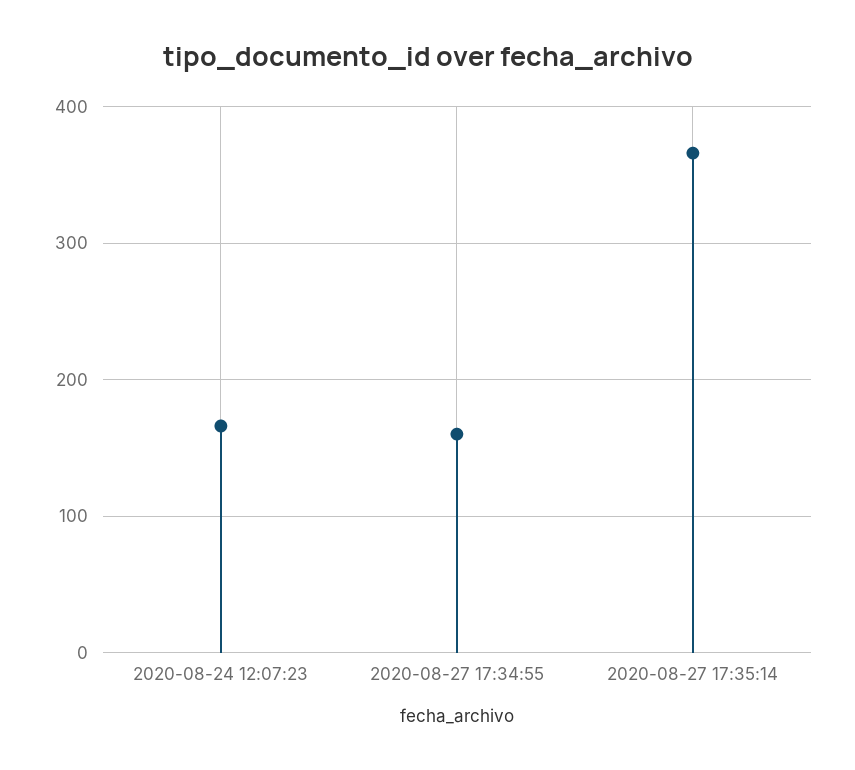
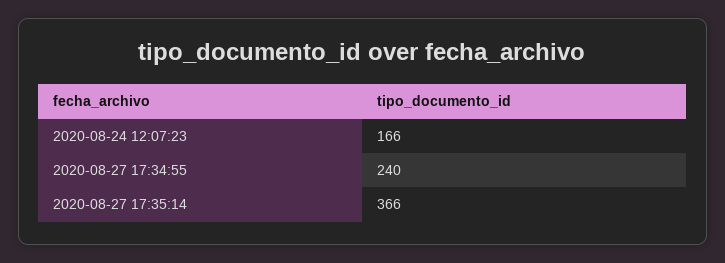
2020-08-27 17:34:55: 160 -> 240

